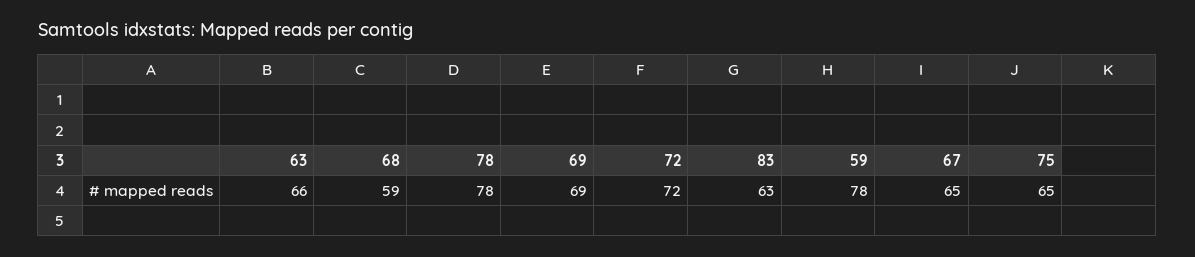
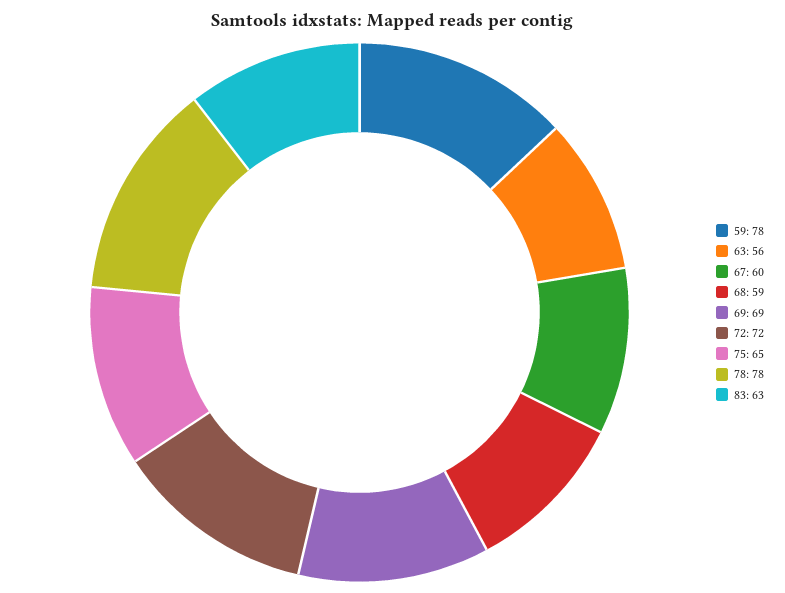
63: 66 -> 56
67: 65 -> 60

